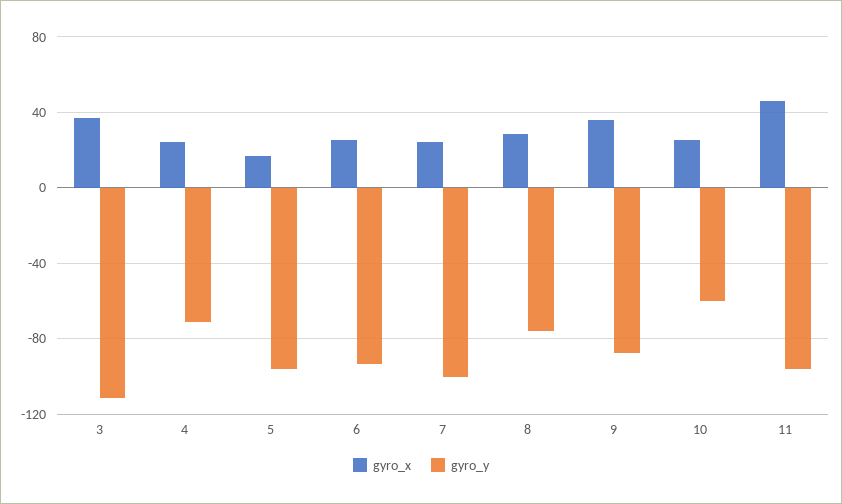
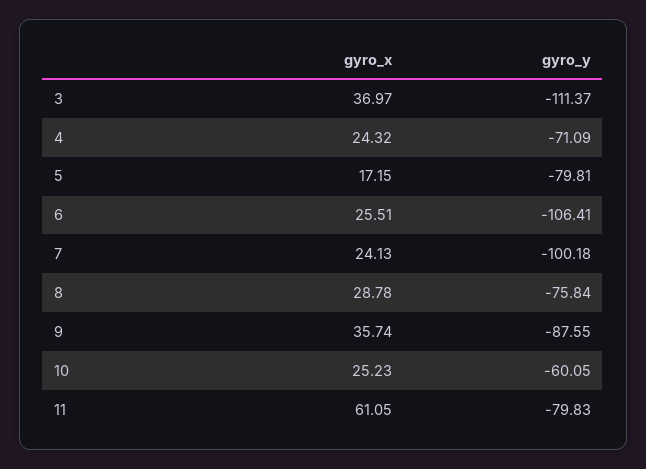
gyro_y, 5: -95 -> -79.81
gyro_y, 6: -95 -> -106.41
gyro_x, 11: 45 -> 61.05
gyro_y, 11: -95 -> -79.83

